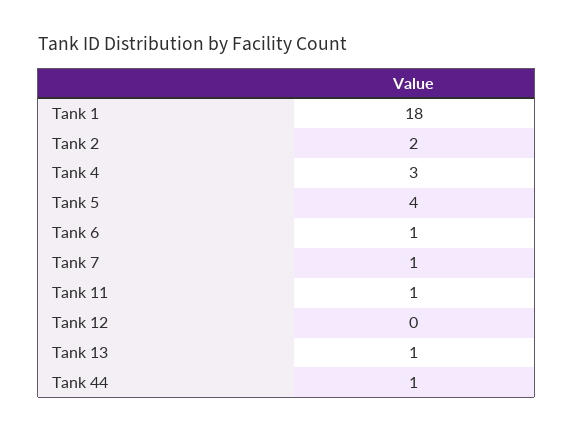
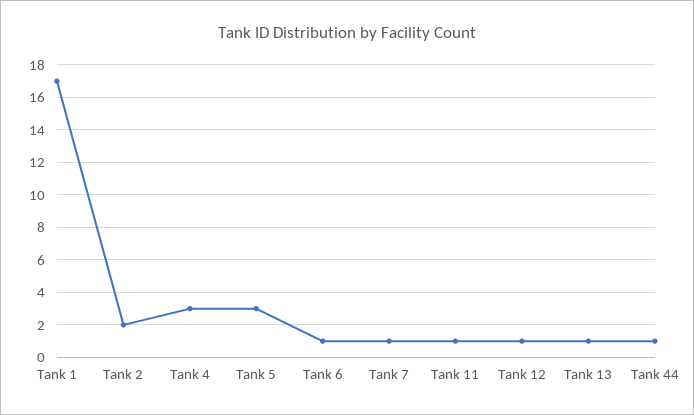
Tank 1: 18 -> 17
Tank 5: 4 -> 3
Tank 12: 0 -> 1

